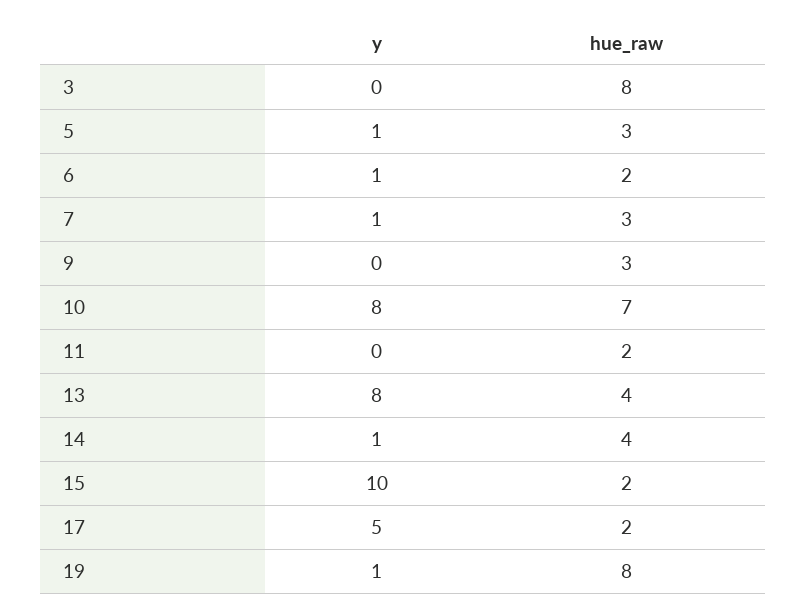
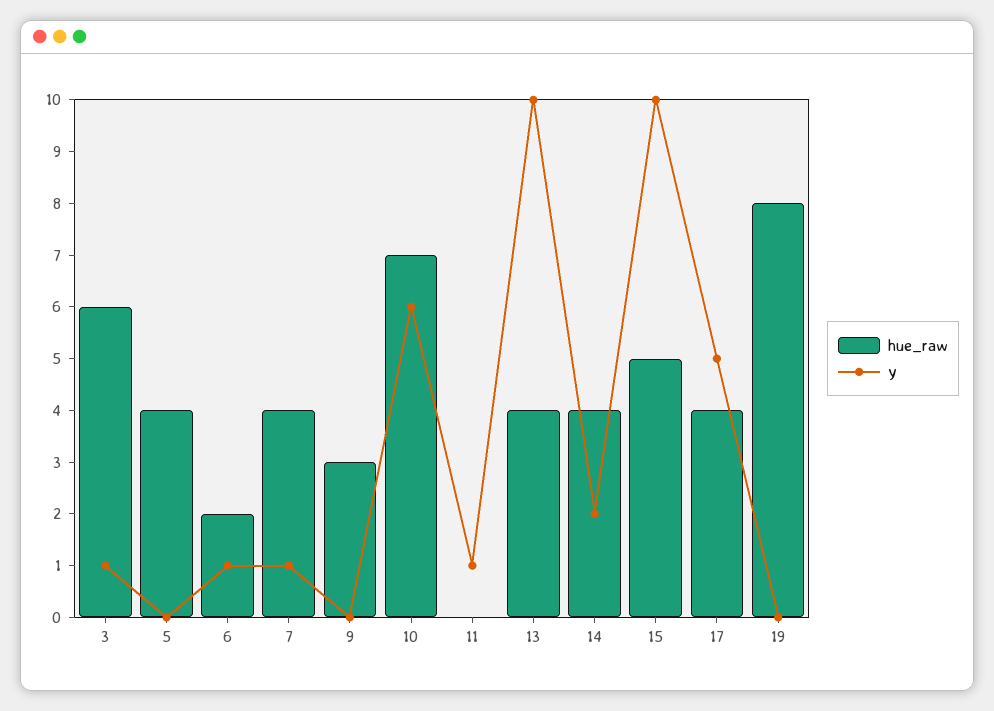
y, 3: 0 -> 1
hue_raw, 3: 8 -> 6
y, 5: 1 -> 0
hue_raw, 5: 3 -> 4
hue_raw, 7: 3 -> 4
y, 10: 8 -> 6
y, 11: 0 -> 1
hue_raw, 11: 2 -> 0
y, 13: 8 -> 10
y, 14: 1 -> 2
hue_raw, 15: 2 -> 5
hue_raw, 17: 2 -> 4
y, 19: 1 -> 0

